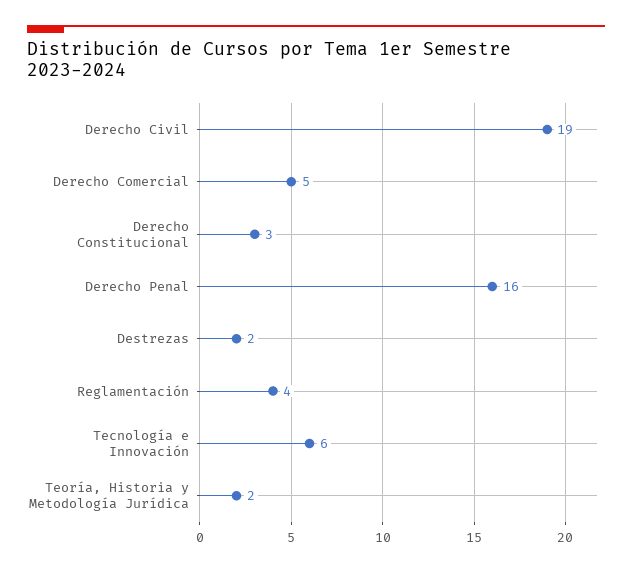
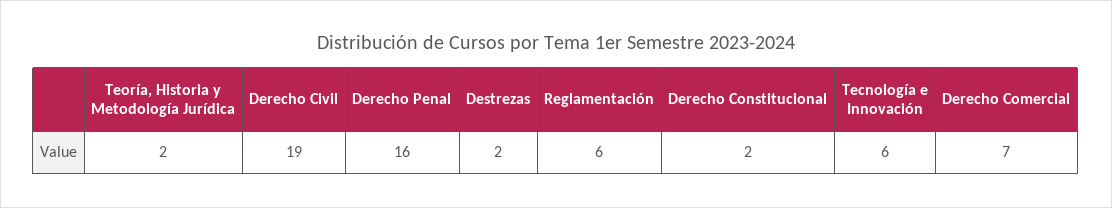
Derecho Comercial: 5 -> 7
Derecho Constitucional: 3 -> 2
Reglamentación: 4 -> 6

